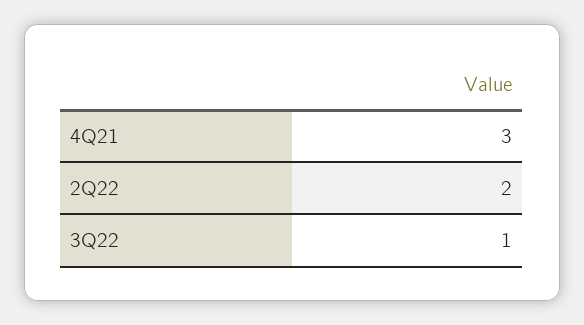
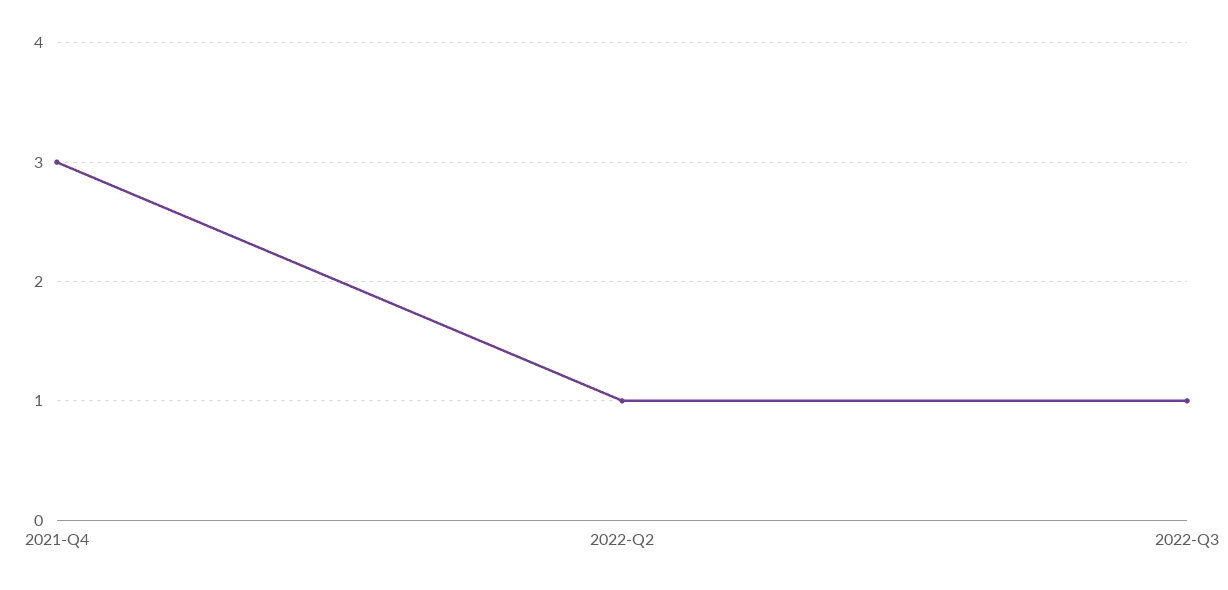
2Q22: 2 -> 1

